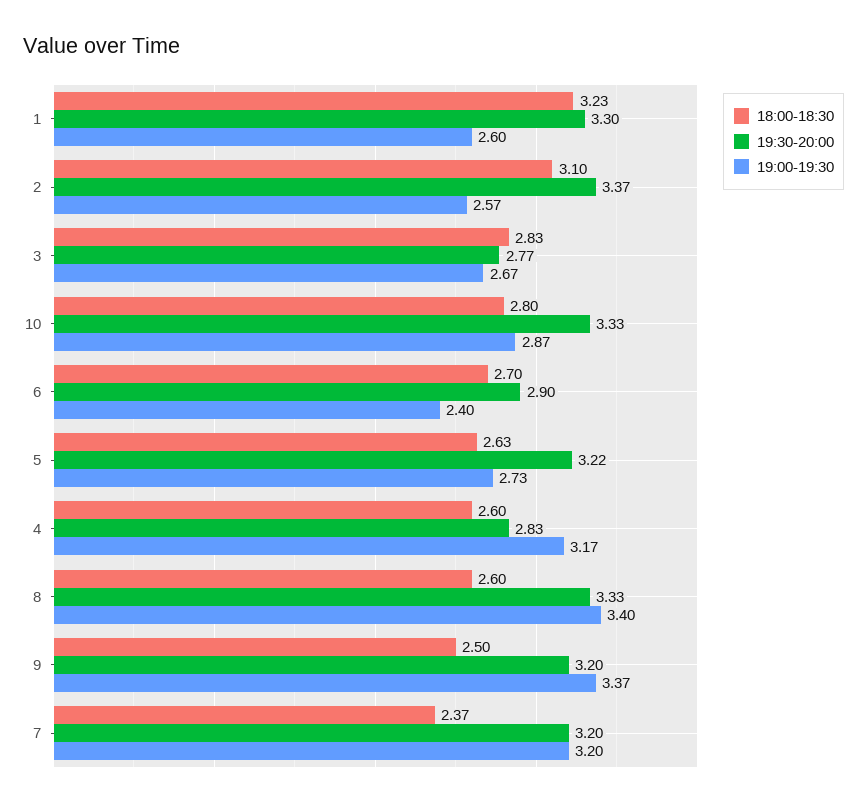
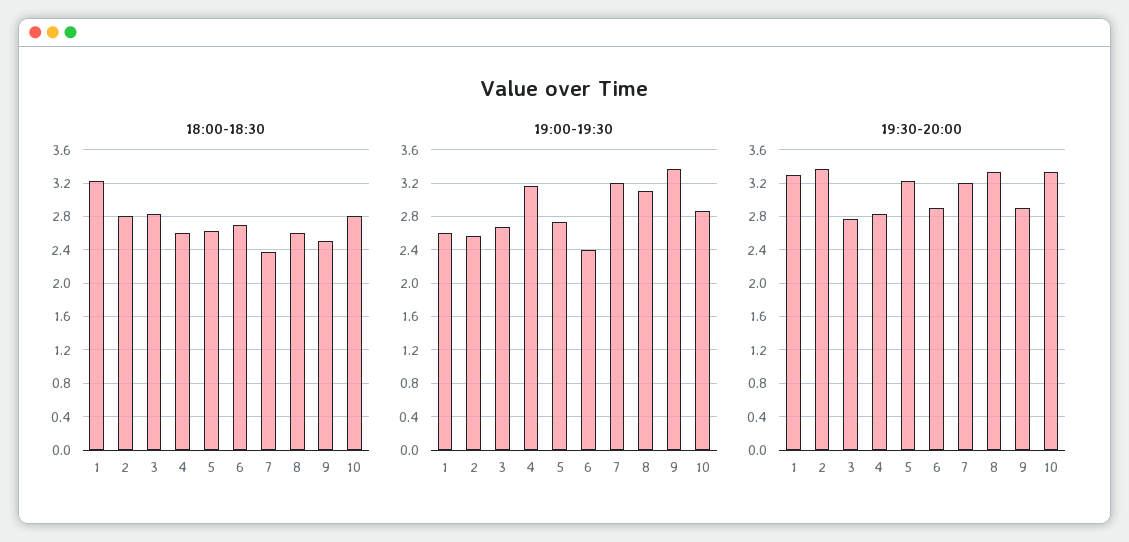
18:00-18:30, 2: 3.1 -> 2.8
19:00-19:30, 8: 3.4 -> 3.1
19:30-20:00, 9: 3.2 -> 2.9

